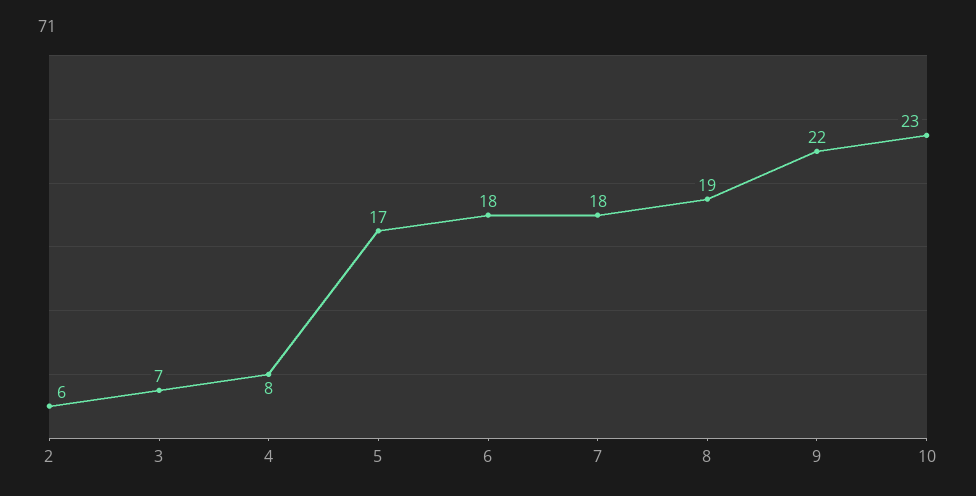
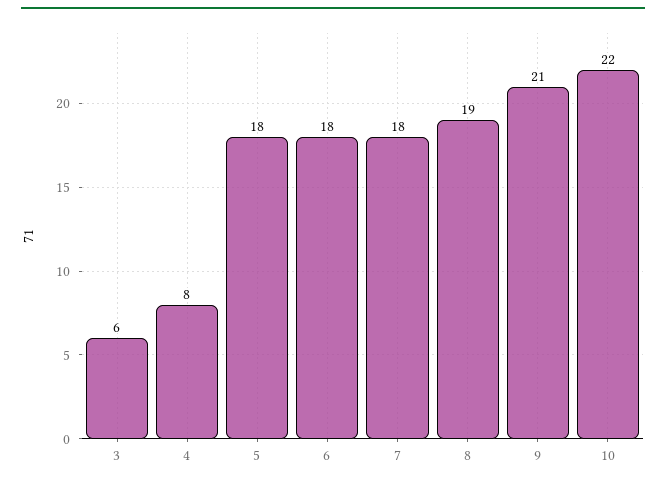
2: 6 -> none
3: 7 -> 6
5: 17 -> 18
9: 22 -> 21
10: 23 -> 22

